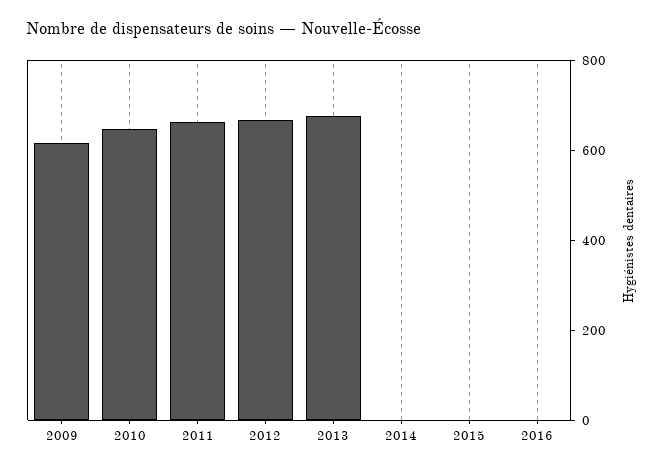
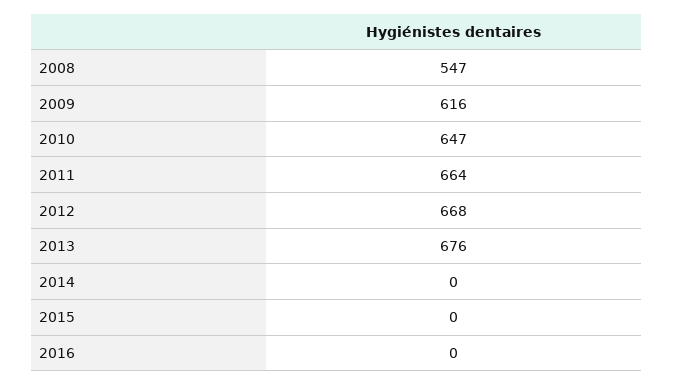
2008: none -> 547

